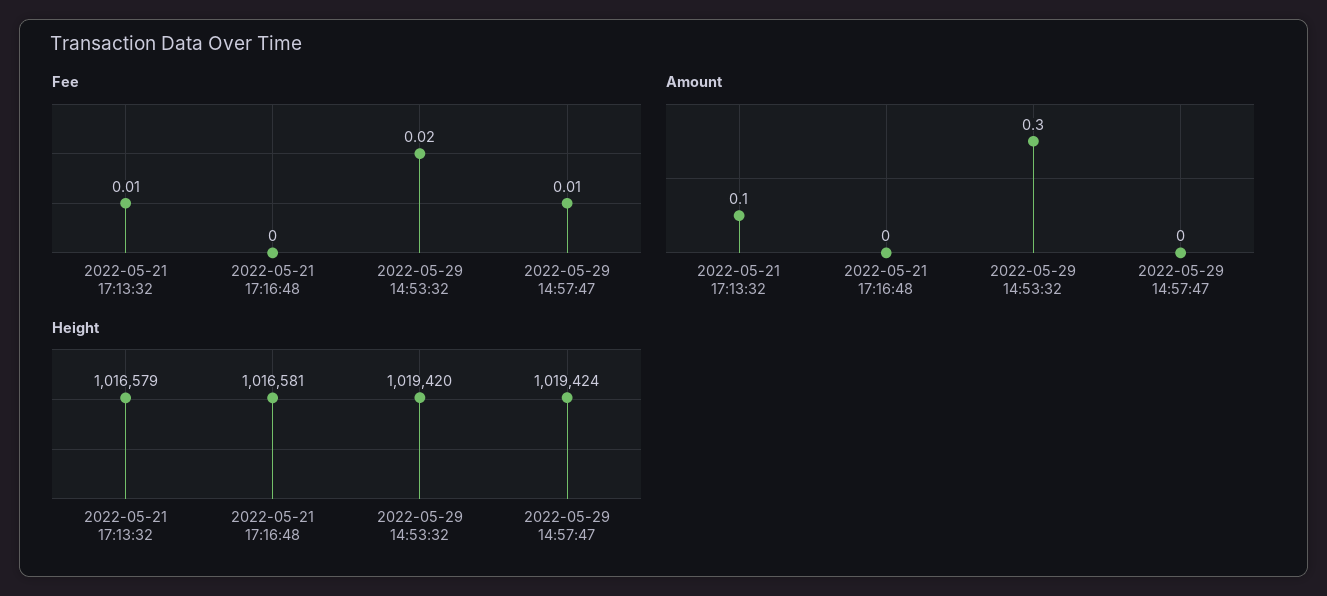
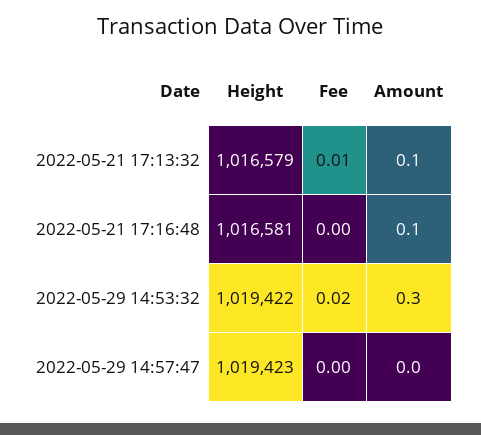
Fee, 2022-05-29 14:57:47: 0.01 -> 0
Amount, 2022-05-21 17:16:48: 0 -> 0.1
Height, 2022-05-29 14:53:32: 1019420 -> 1019422
Height, 2022-05-29 14:57:47: 1019424 -> 1019423

